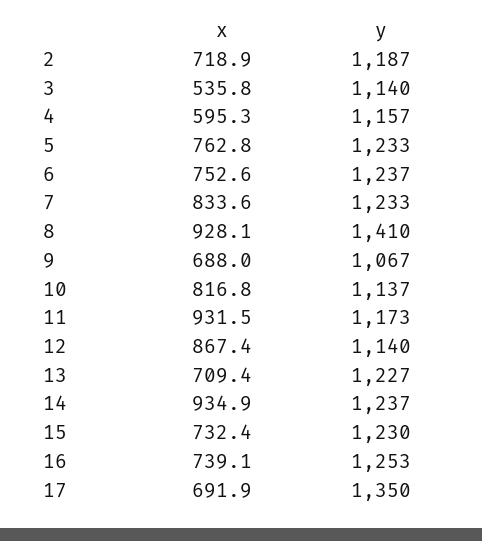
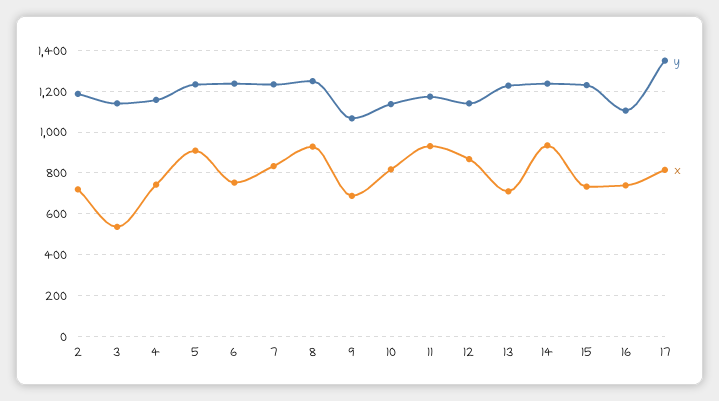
x, 4: 595.3 -> 750
x, 5: 762.8 -> 900
y, 8: 1410 -> 1250
y, 16: 1253 -> 1100
x, 17: 691.9 -> 800

